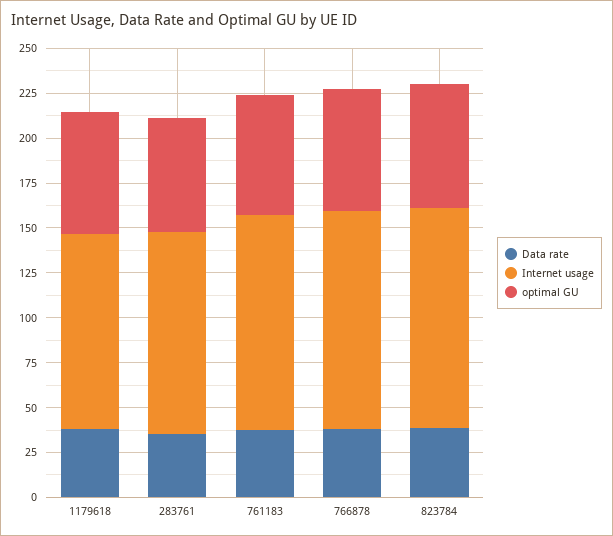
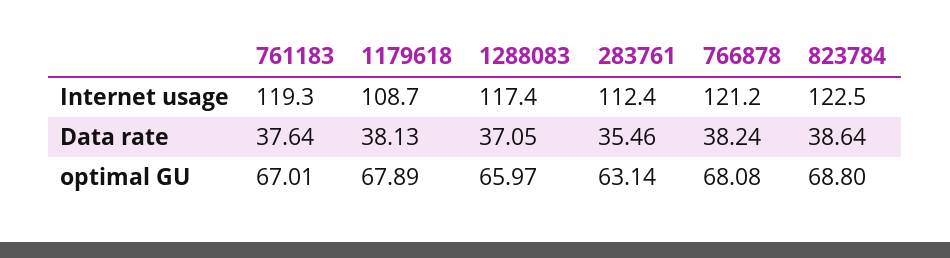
Internet usage, 1288083: none -> 117.4
Data rate, 1288083: none -> 37.05
optimal GU, 1288083: none -> 65.97

